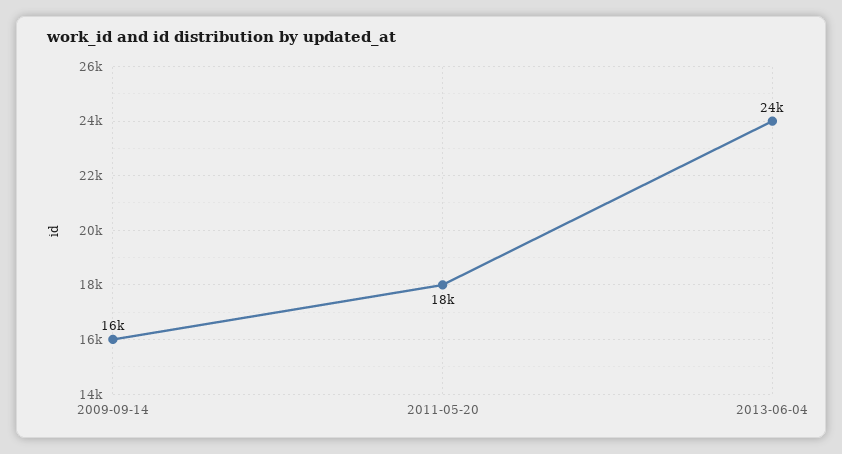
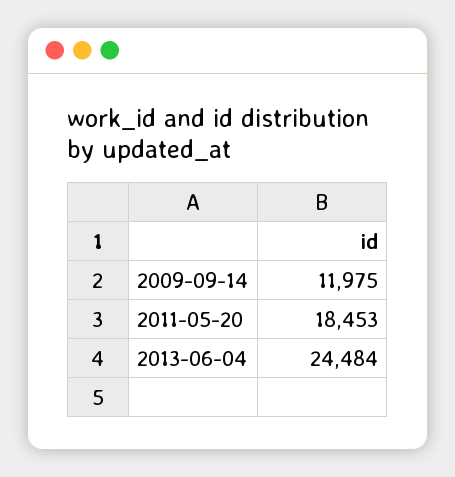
2009-09-14: 16000 -> 11975

